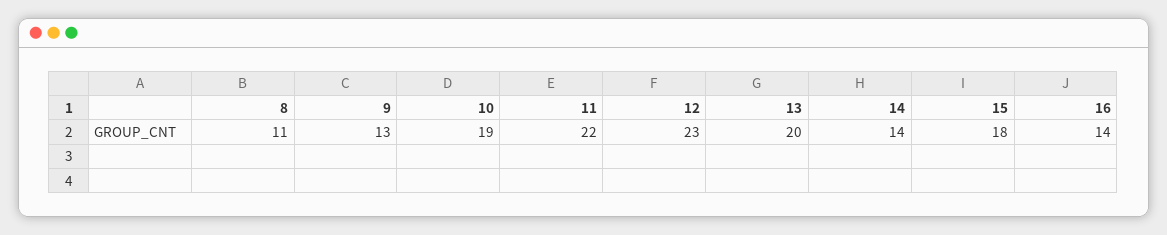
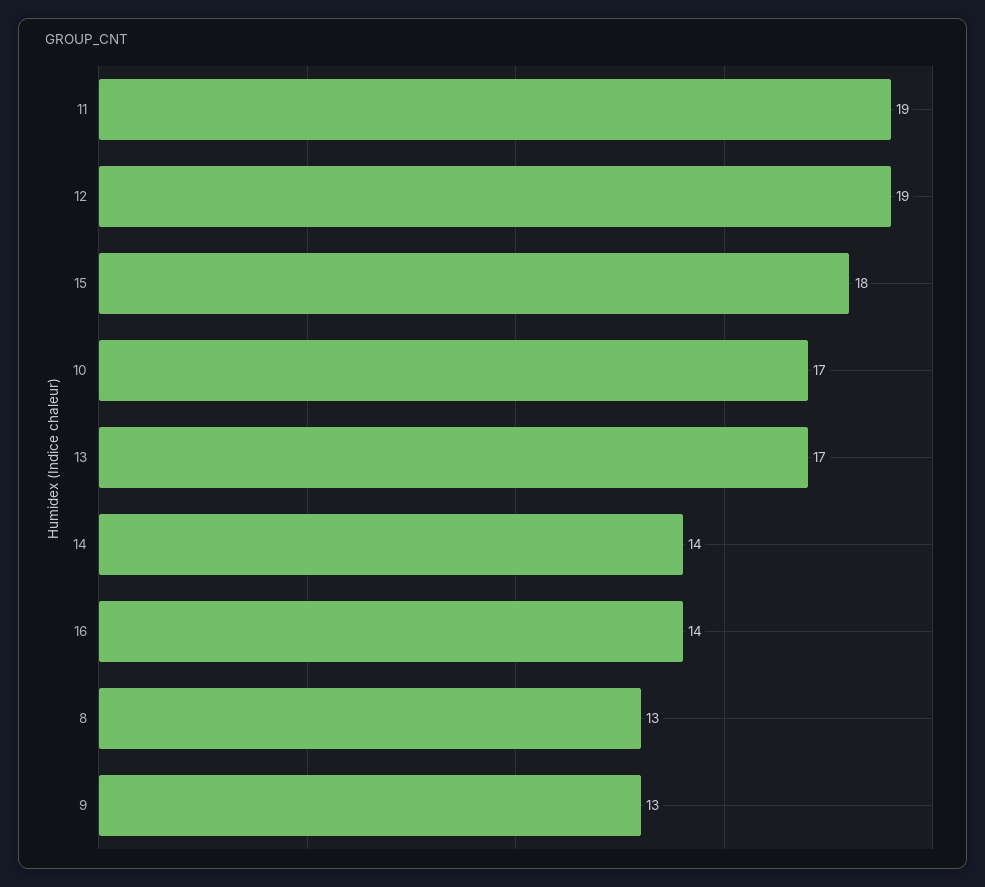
8: 11 -> 13
10: 19 -> 17
11: 22 -> 19
12: 23 -> 19
13: 20 -> 17

